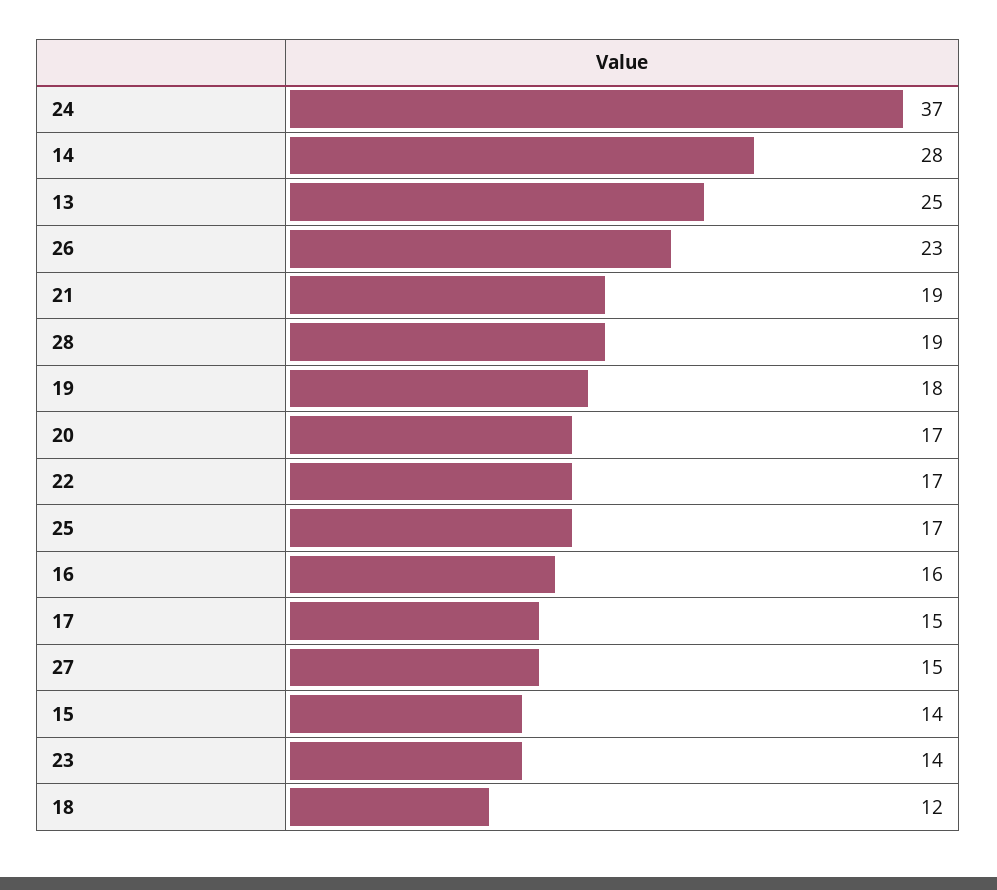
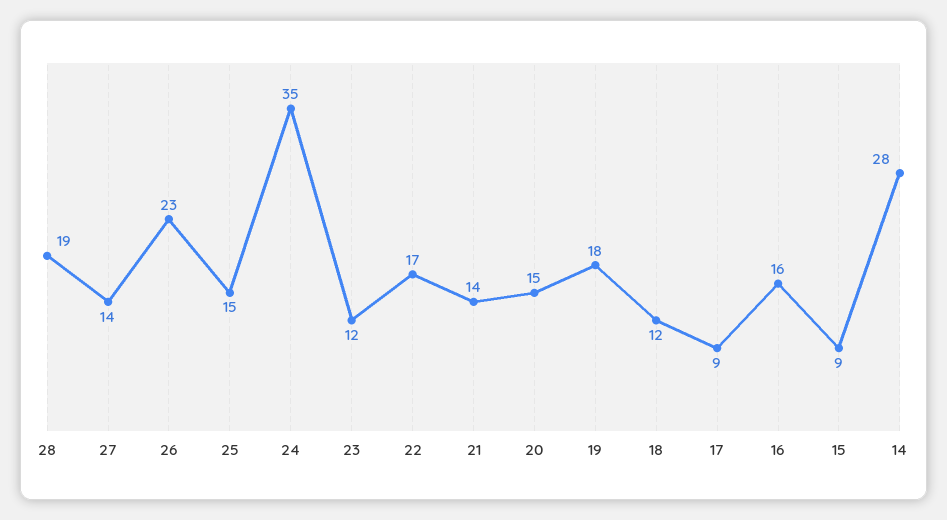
24: 37 -> 35
13: 25 -> none
21: 19 -> 14
20: 17 -> 15
25: 17 -> 15
17: 15 -> 9
27: 15 -> 14
15: 14 -> 9
23: 14 -> 12

